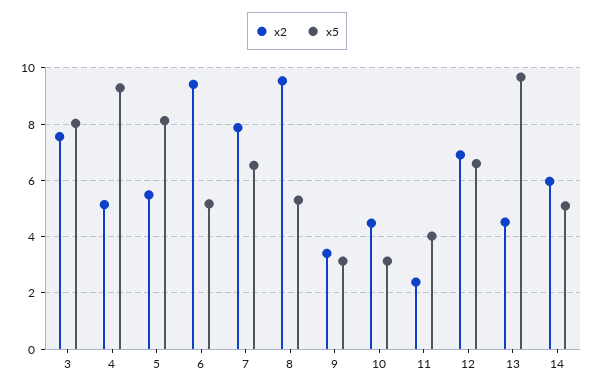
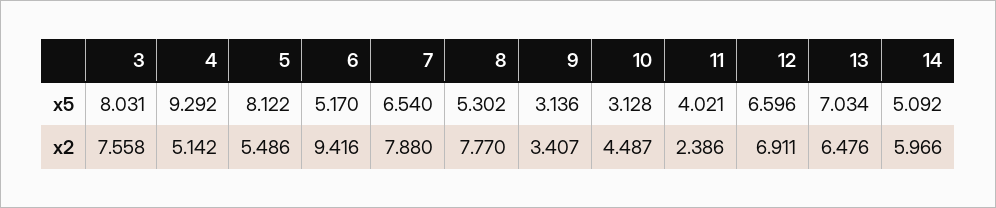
x2, 8: 9.5 -> 7.77
x2, 13: 4.5 -> 6.476
x5, 13: 9.75 -> 7.034

